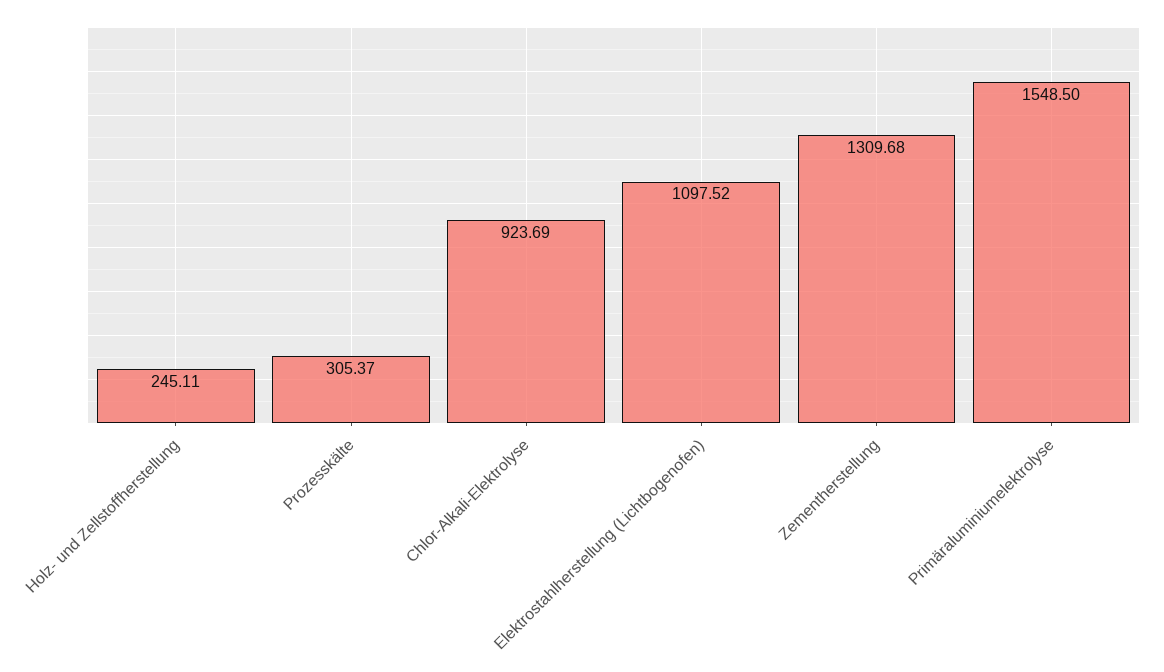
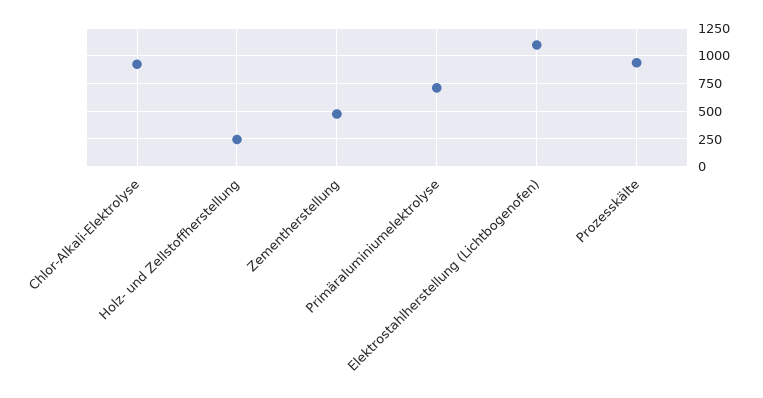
Prozesskälte: 305.37 -> 1000
Zementherstellung: 1309.68 -> 500
Primäraluminiumelektrolyse: 1548.5 -> 750

